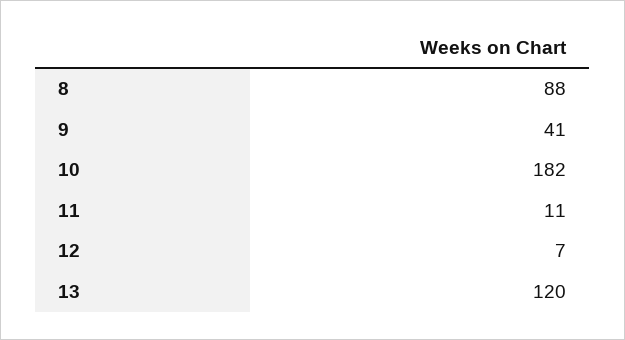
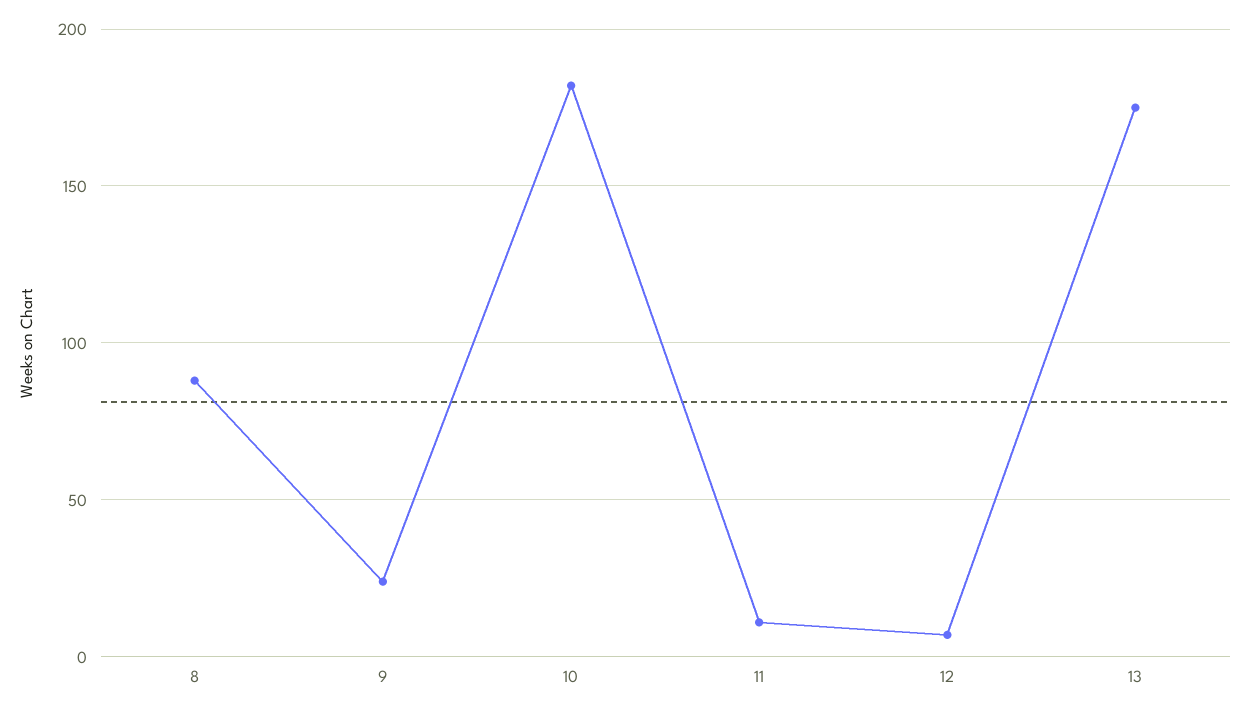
9: 41 -> 25
13: 120 -> 175

